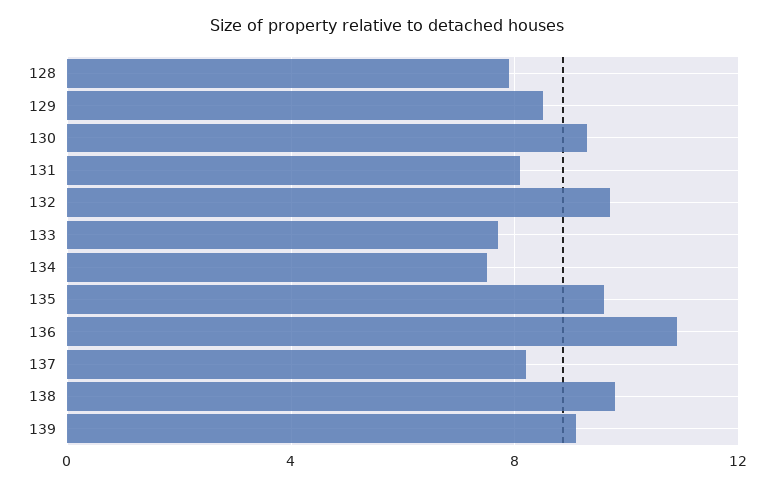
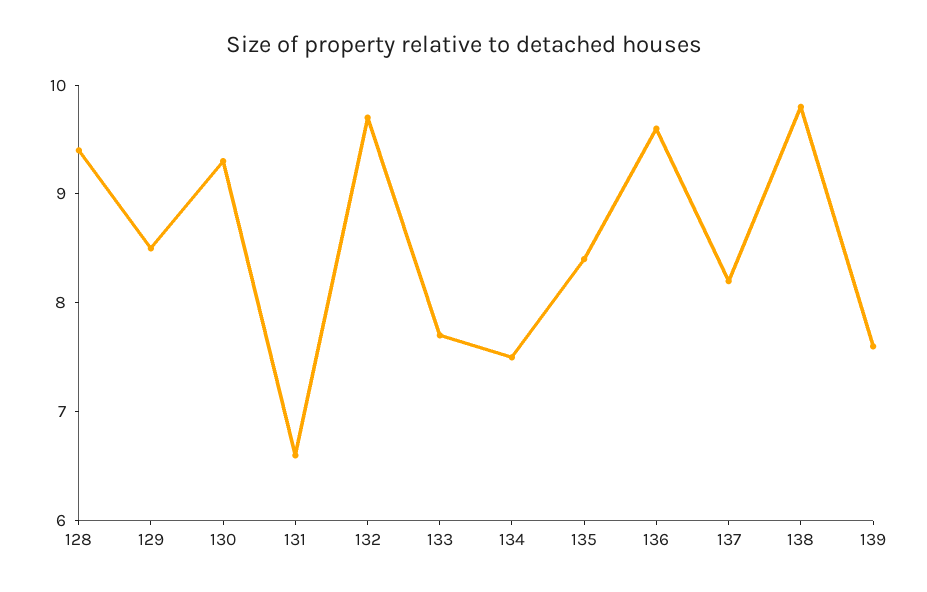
128: 8 -> 9.4
131: 8 -> 6.6
135: 9.5 -> 8.4
136: 11 -> 9.6
139: 9 -> 7.6

